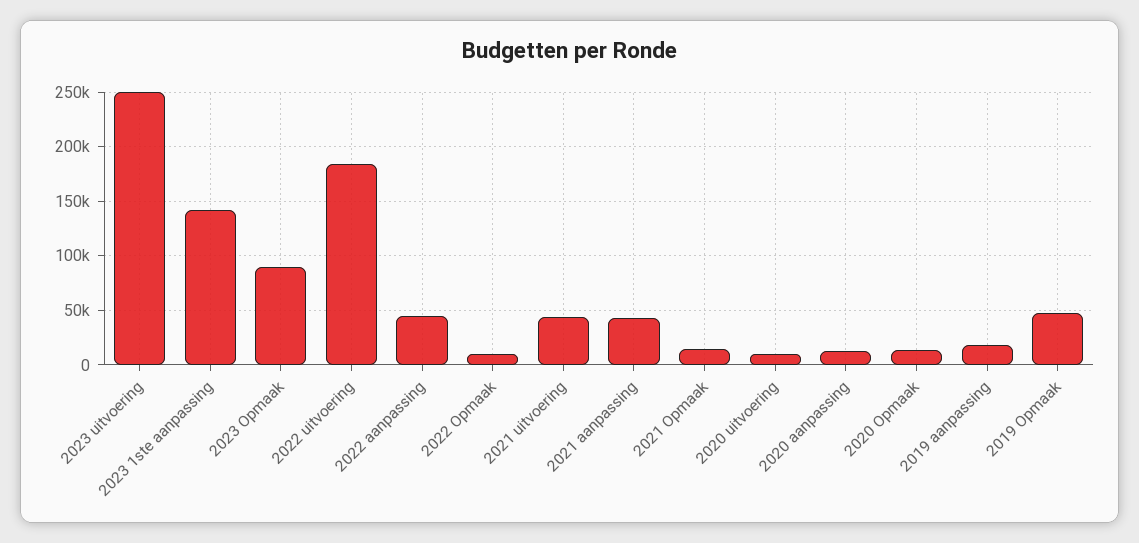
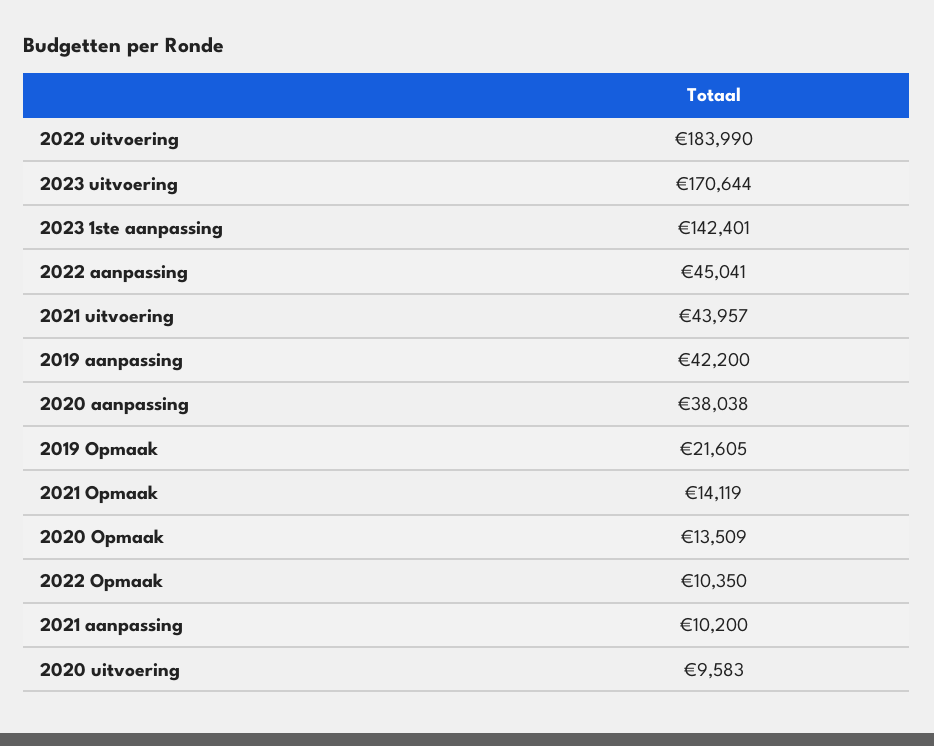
2023 uitvoering: 250000 -> 170644
2023 Opmaak: 90000 -> none
2021 aanpassing: 40000 -> 10200
2020 aanpassing: 10000 -> 38038
2019 aanpassing: 20000 -> 42200
2019 Opmaak: 50000 -> 21605

